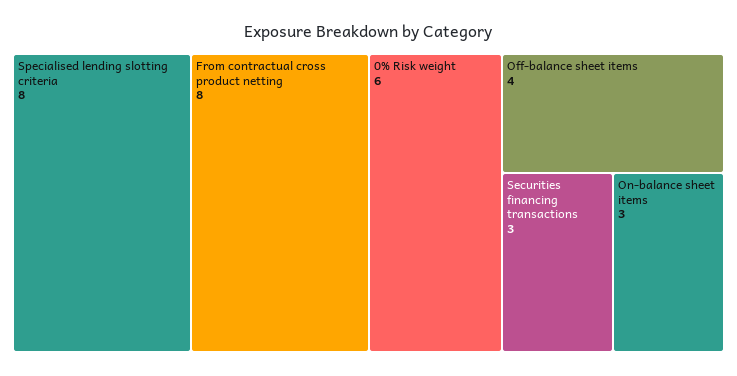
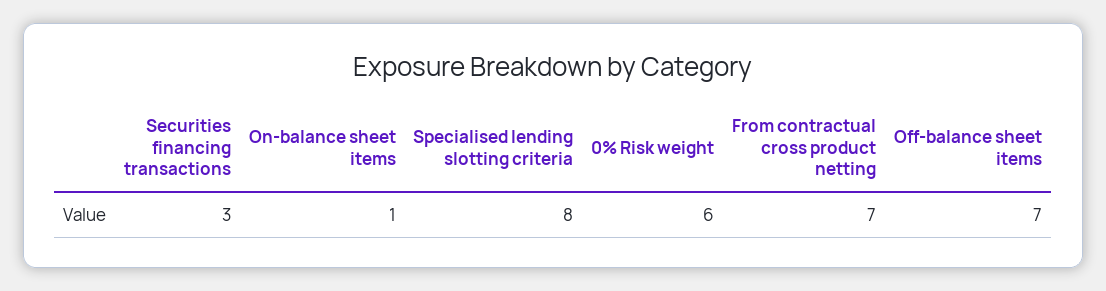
From contractual cross product netting: 8 -> 7
Off-balance sheet items: 4 -> 7
On-balance sheet items: 3 -> 1

